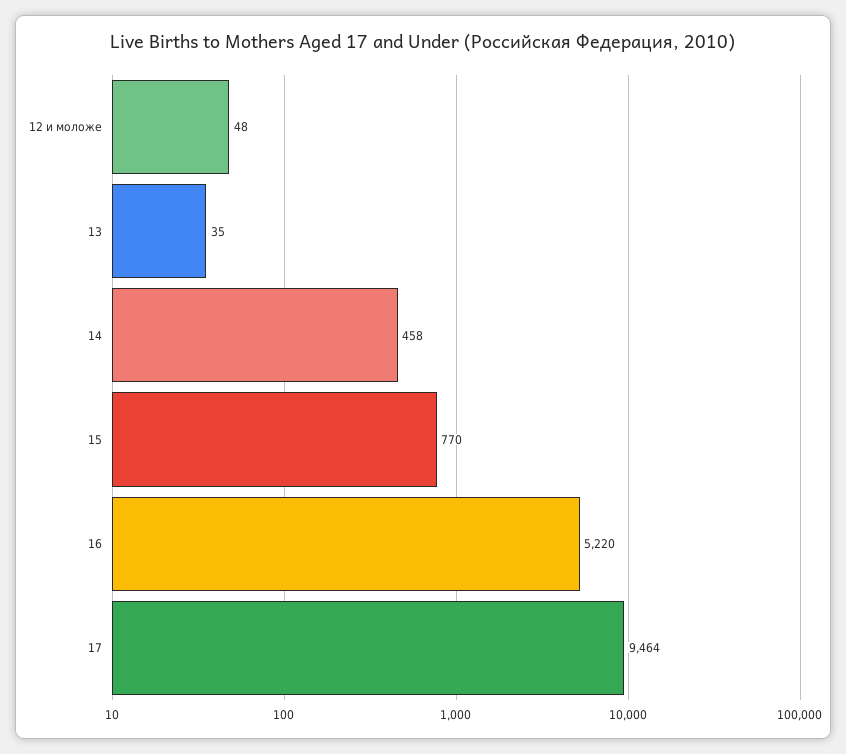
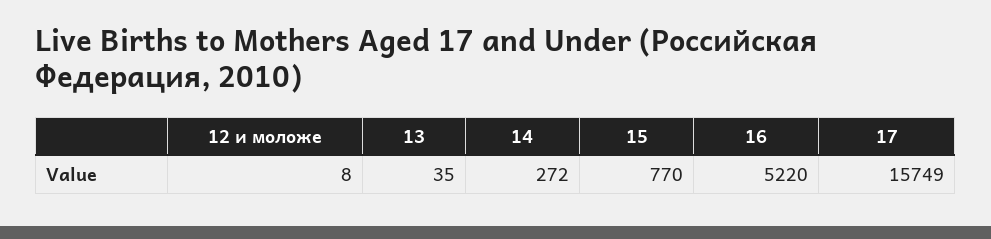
12 и моложе: 48 -> 8
14: 458 -> 272
17: 9464 -> 15749

